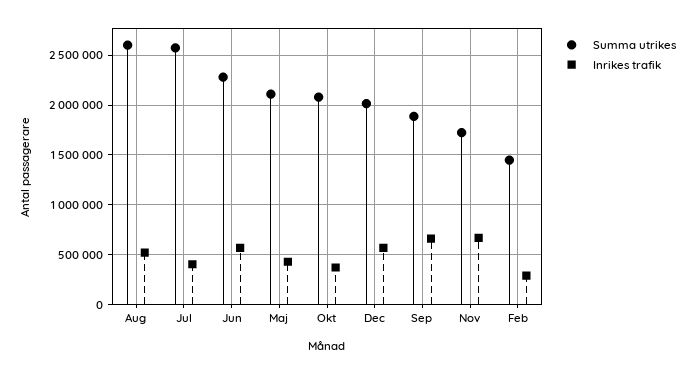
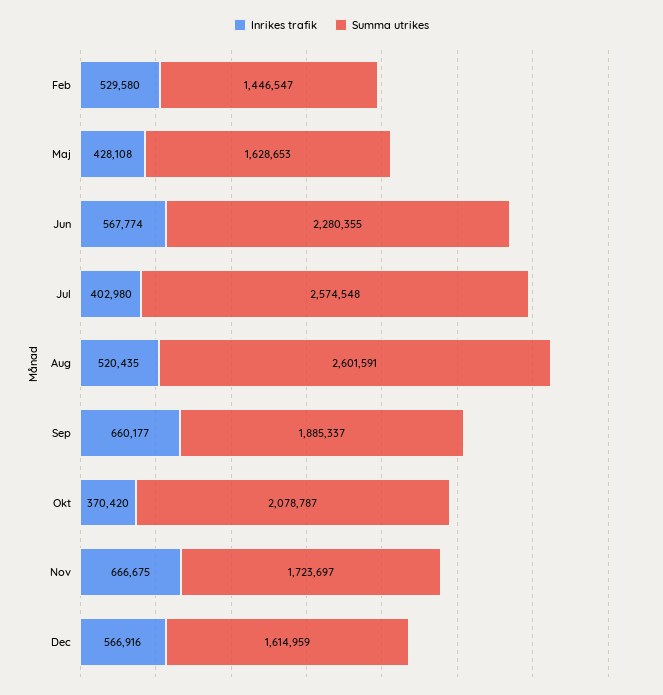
Summa utrikes, Maj: 2100000 -> 1628653
Summa utrikes, Dec: 2000000 -> 1614959
Inrikes trafik, Feb: 300000 -> 529580

